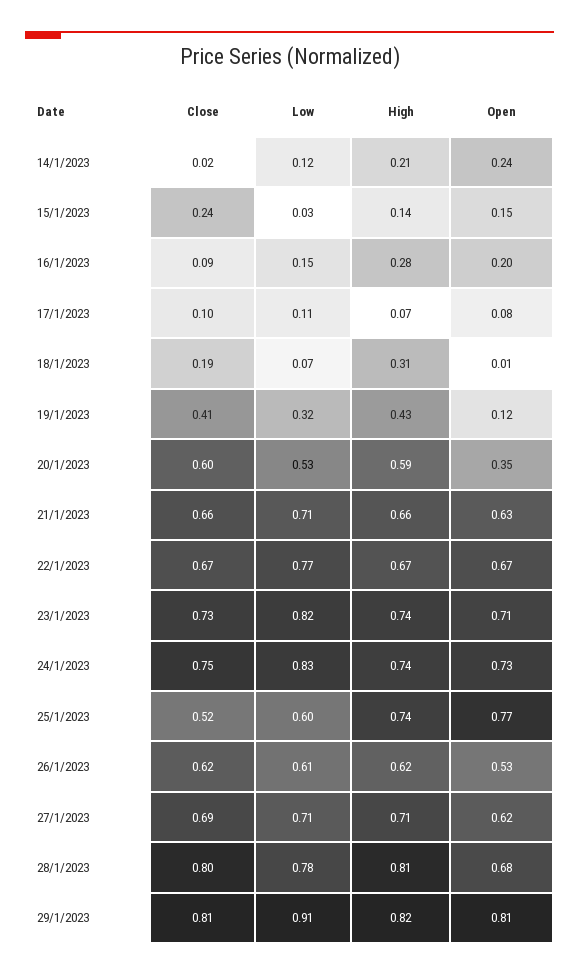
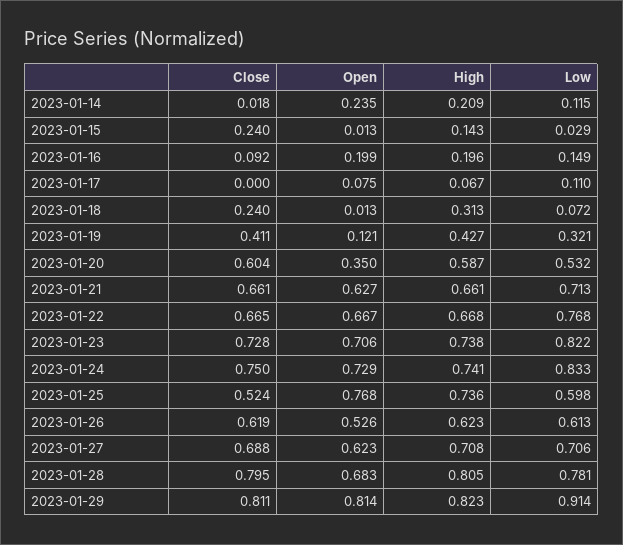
Open, 15/1/2023: 0.15 -> 0.013
High, 16/1/2023: 0.28 -> 0.196
Close, 17/1/2023: 0.1 -> 0
Close, 18/1/2023: 0.19 -> 0.24

